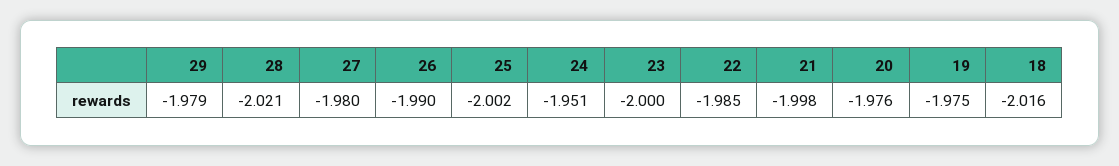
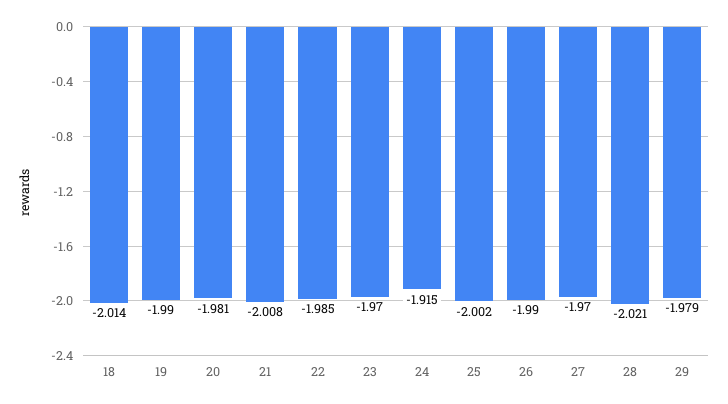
27: -1.98 -> -1.97
24: -1.951 -> -1.915
23: -2 -> -1.97
21: -1.998 -> -2.008
20: -1.976 -> -1.981
19: -1.975 -> -1.99
18: -2.016 -> -2.014

